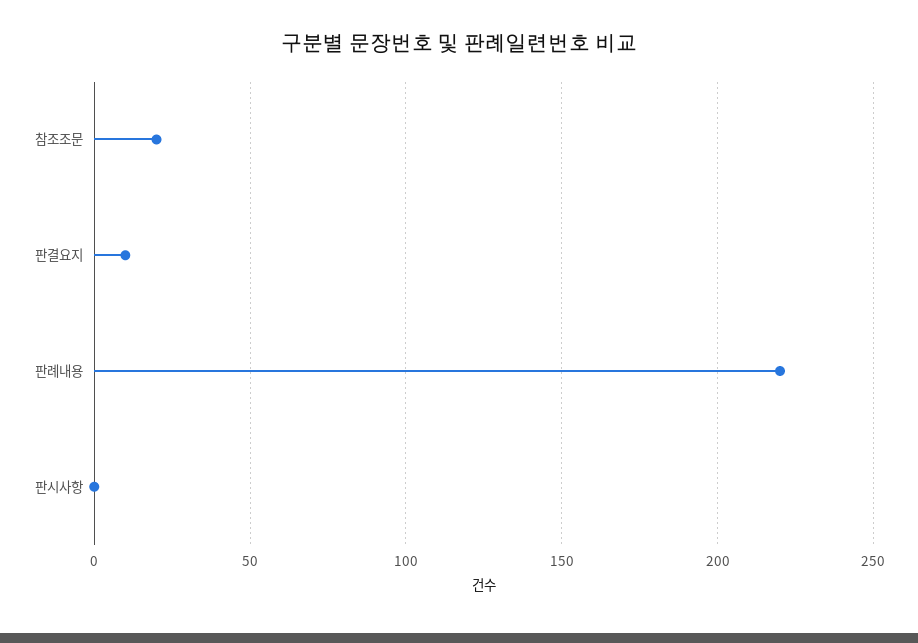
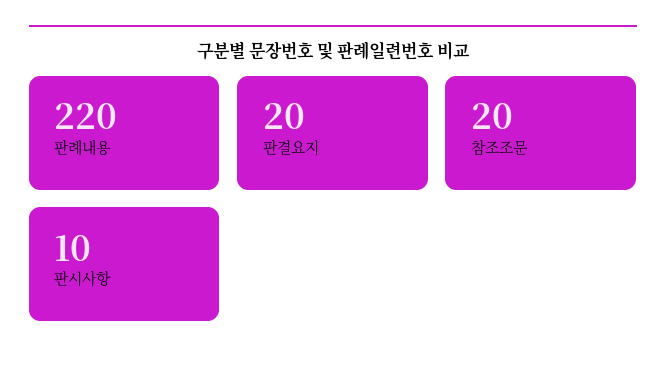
판결요지: 10 -> 20
판시사항: 0 -> 10

